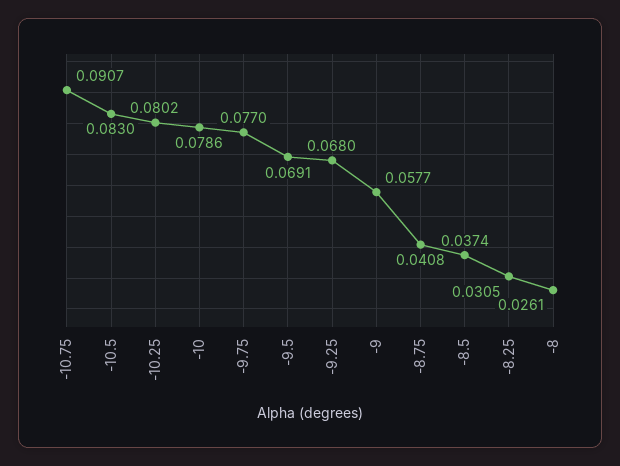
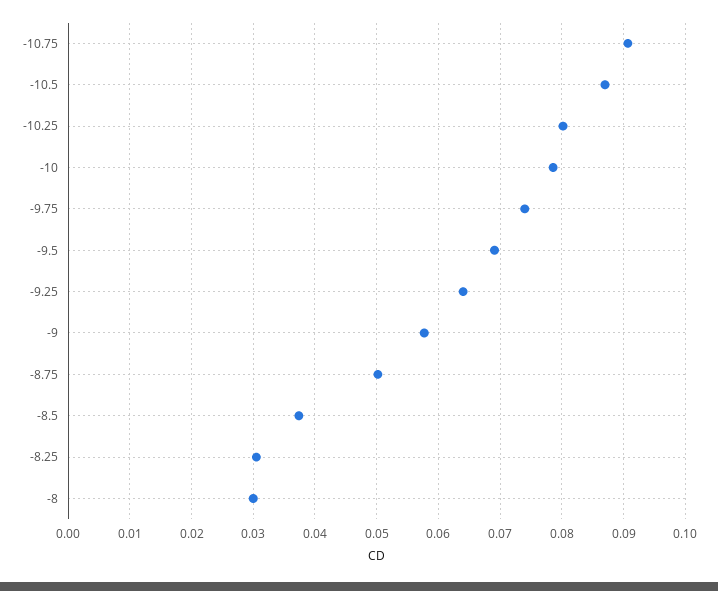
-10.5: 0.083 -> 0.087
-9.75: 0.077 -> 0.074
-9.25: 0.068 -> 0.064
-8.75: 0.0408 -> 0.05
-8: 0.0261 -> 0.03

